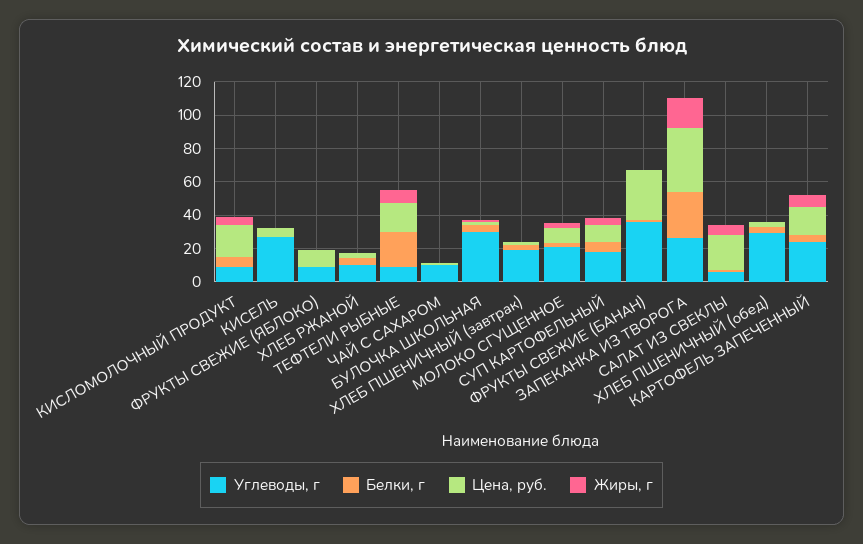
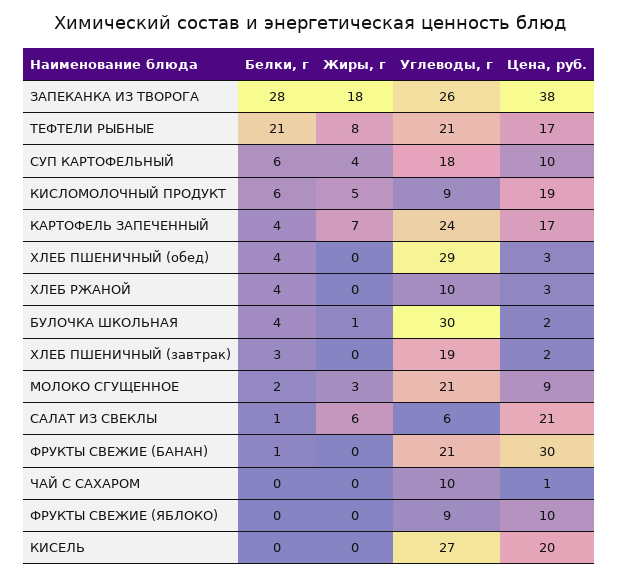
Цена, руб., КИСЕЛЬ: 5 -> 20
Углеводы, г, ТЕФТЕЛИ РЫБНЫЕ: 10 -> 21
Углеводы, г, ФРУКТЫ СВЕЖИЕ (БАНАН): 35 -> 21

